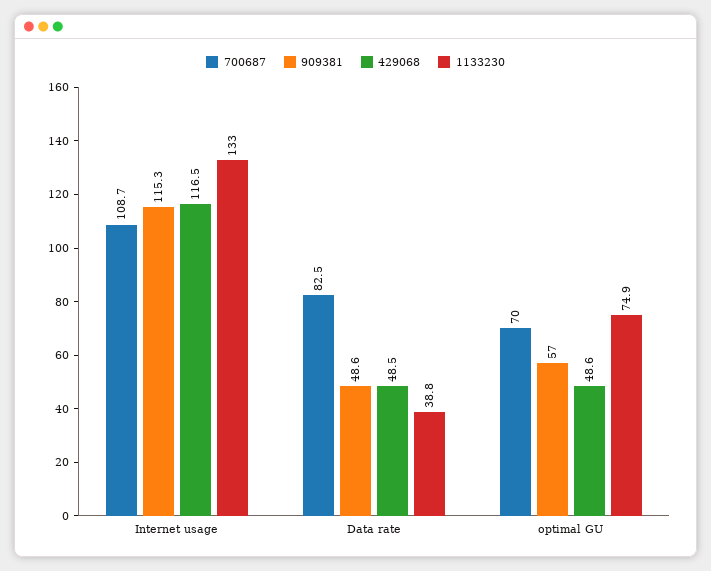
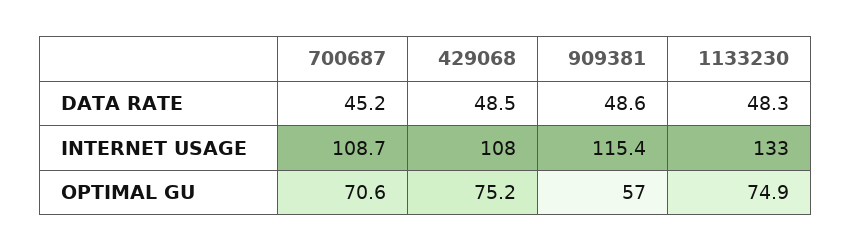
909381, Internet usage: 115.3 -> 115.4
429068, Internet usage: 116.5 -> 108
700687, Data rate: 82.5 -> 45.2
1133230, Data rate: 38.8 -> 48.3
700687, optimal GU: 70 -> 70.6
429068, optimal GU: 48.6 -> 75.2

